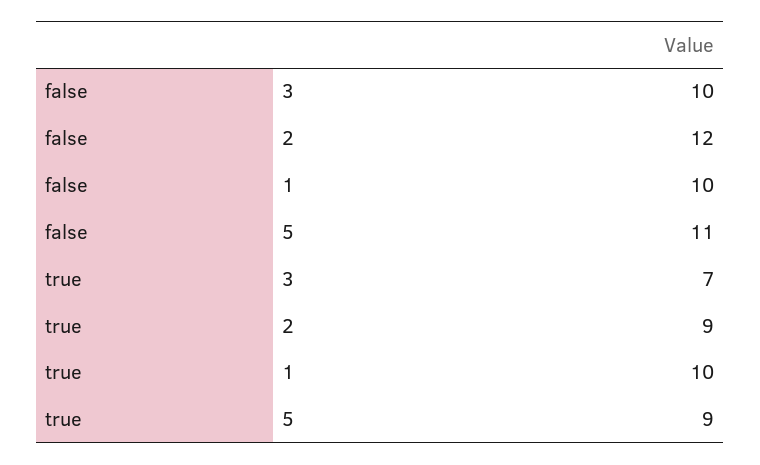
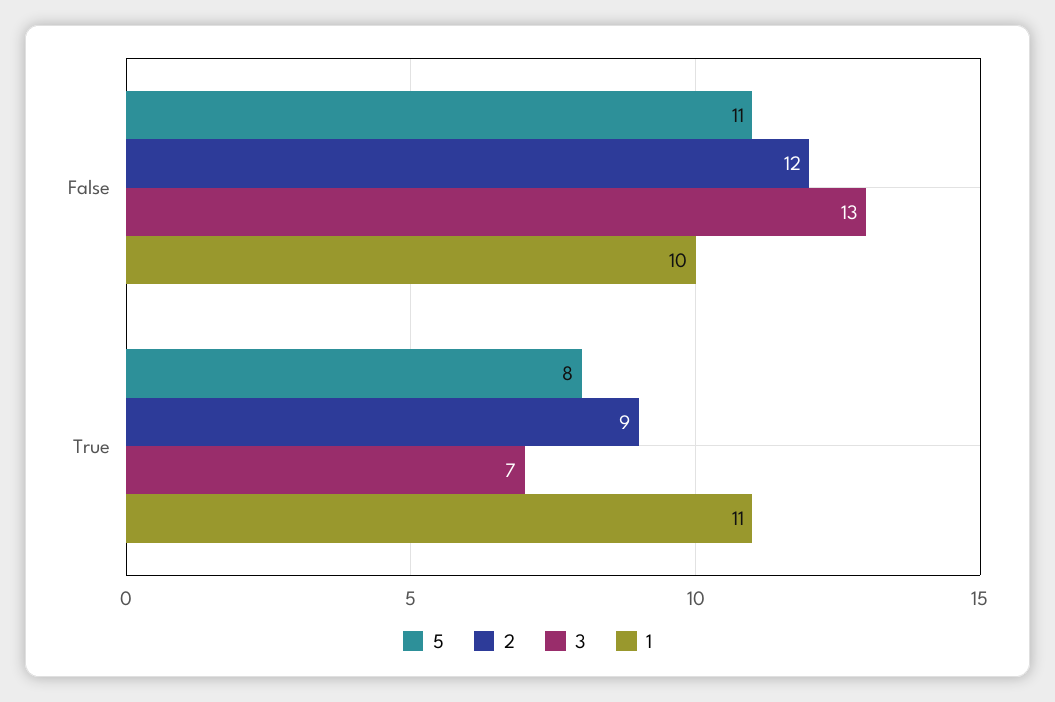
3, false: 10 -> 13
1, true: 10 -> 11
5, true: 9 -> 8

